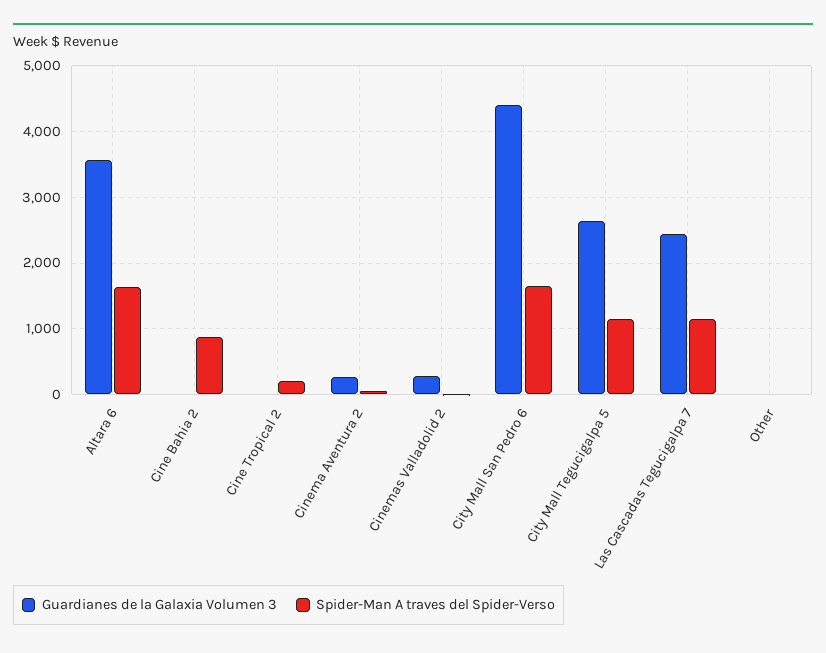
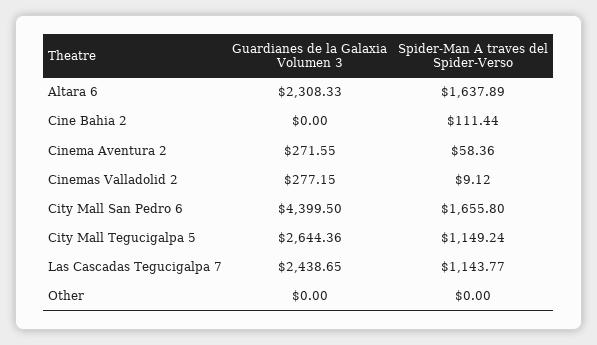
Guardianes de la Galaxia Volumen 3, Altara 6: 3600 -> 2308.33
Spider-Man A traves del Spider-Verso, Cine Bahia 2: 900 -> 111.44
Guardianes de la Galaxia Volumen 3, Cine Tropical 2: 0 -> none
Spider-Man A traves del Spider-Verso, Cine Tropical 2: 200 -> none

